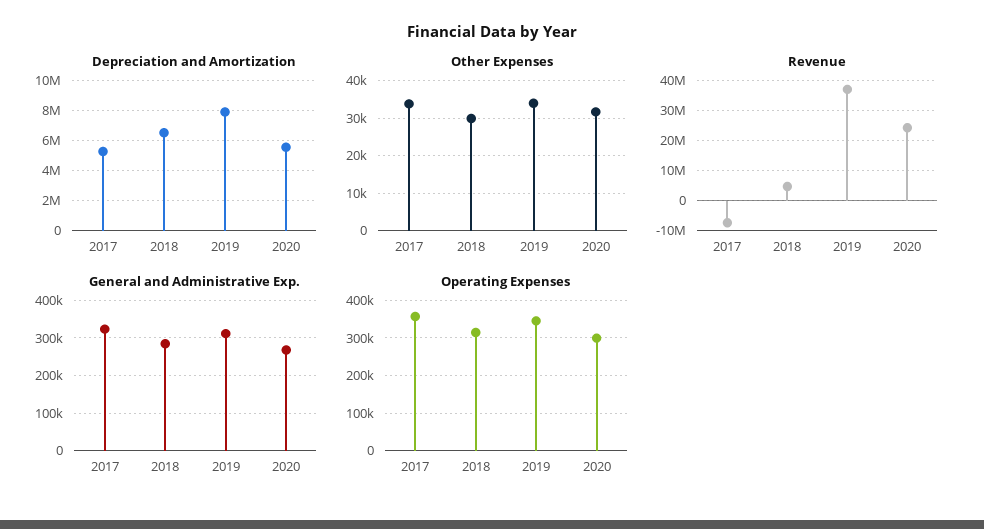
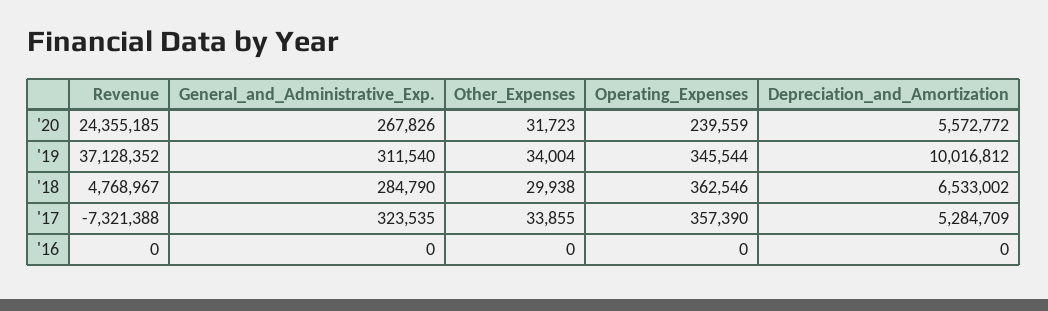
Depreciation and Amortization, 2019: 8000000 -> 10016812
Operating Expenses, 2018: 320000 -> 362546
Operating Expenses, 2020: 300000 -> 239559
Revenue, '16: none -> 0
General and Administrative Exp., '16: none -> 0
Other Expenses, '16: none -> 0
Operating Expenses, '16: none -> 0
Depreciation and Amortization, '16: none -> 0

